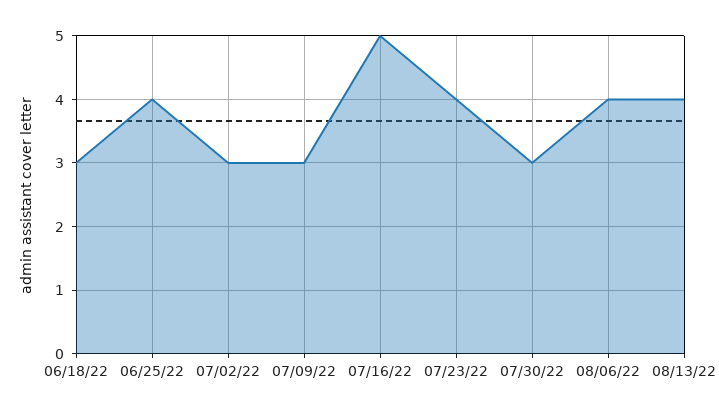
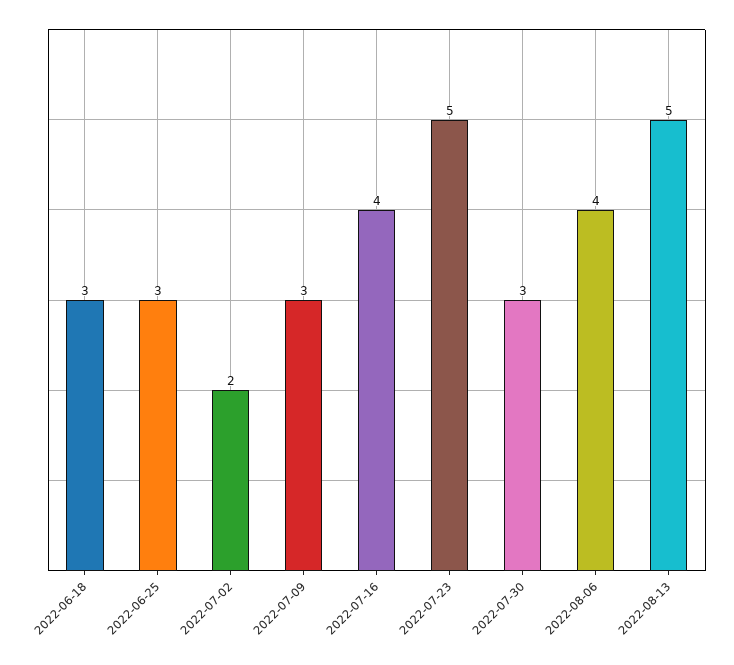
06/25/22: 4 -> 3
07/02/22: 3 -> 2
07/16/22: 5 -> 4
07/23/22: 4 -> 5
08/13/22: 4 -> 5

